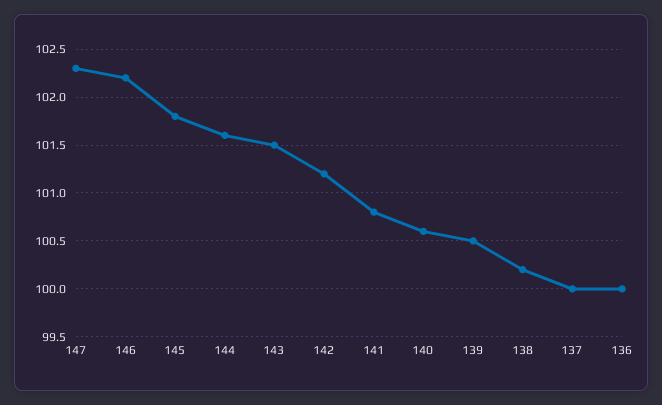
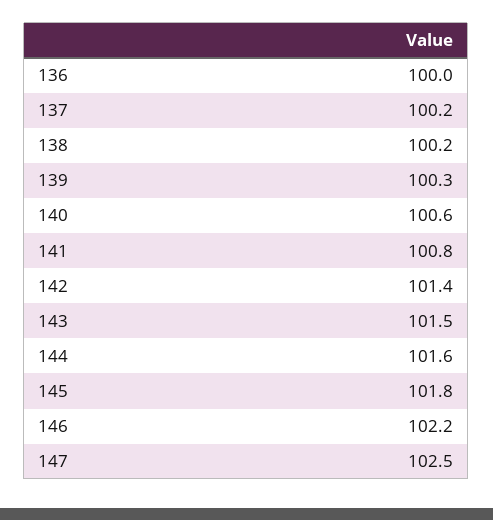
147: 102.3 -> 102.5
142: 101.2 -> 101.4
139: 100.5 -> 100.3
137: 100 -> 100.2

